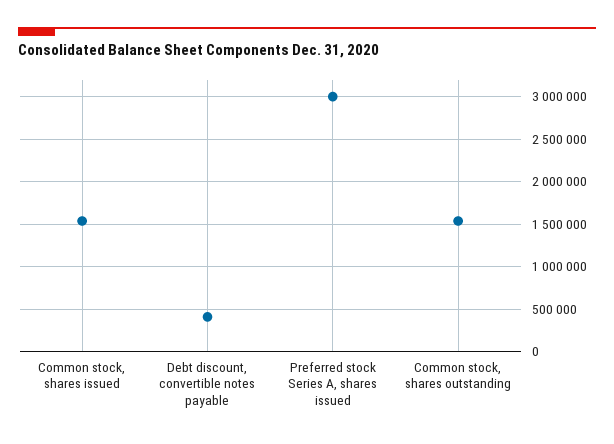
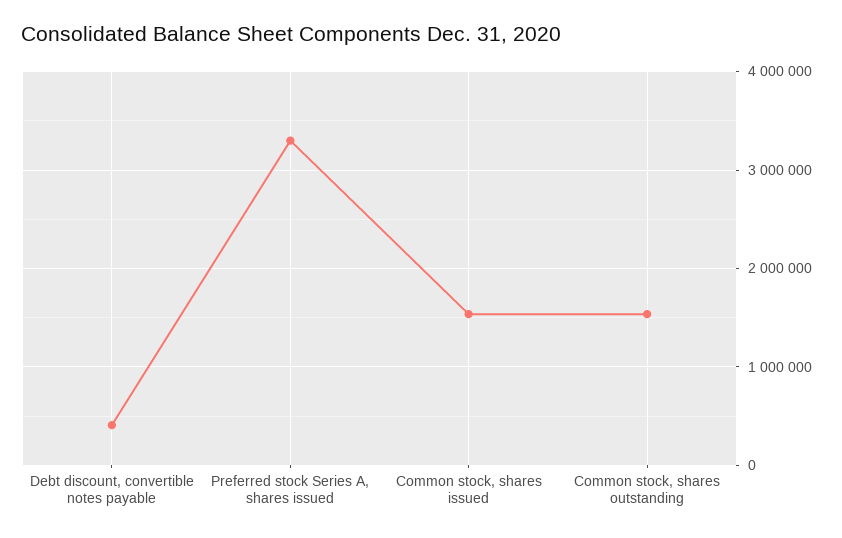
Preferred stock Series A, shares issued: 3000000 -> 3300000

